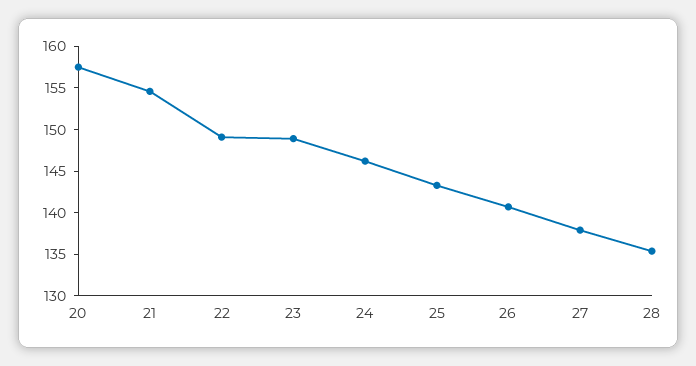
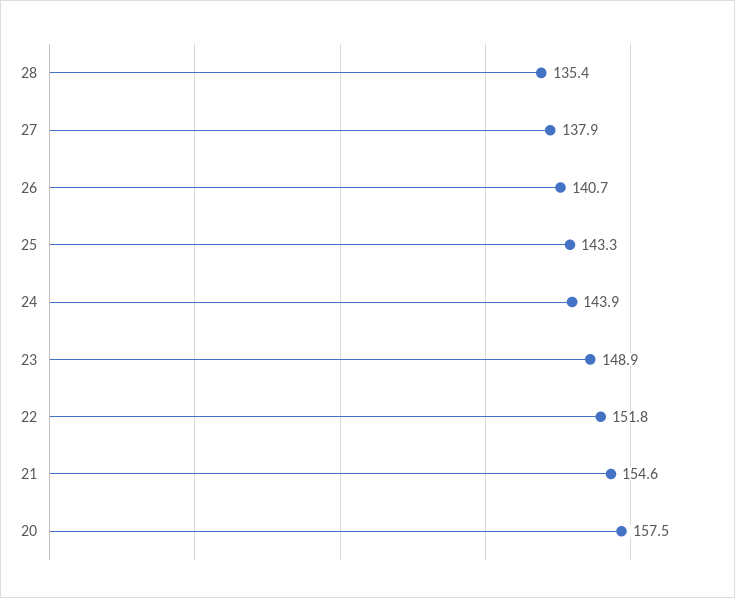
22: 149 -> 151.8
24: 146 -> 143.9

